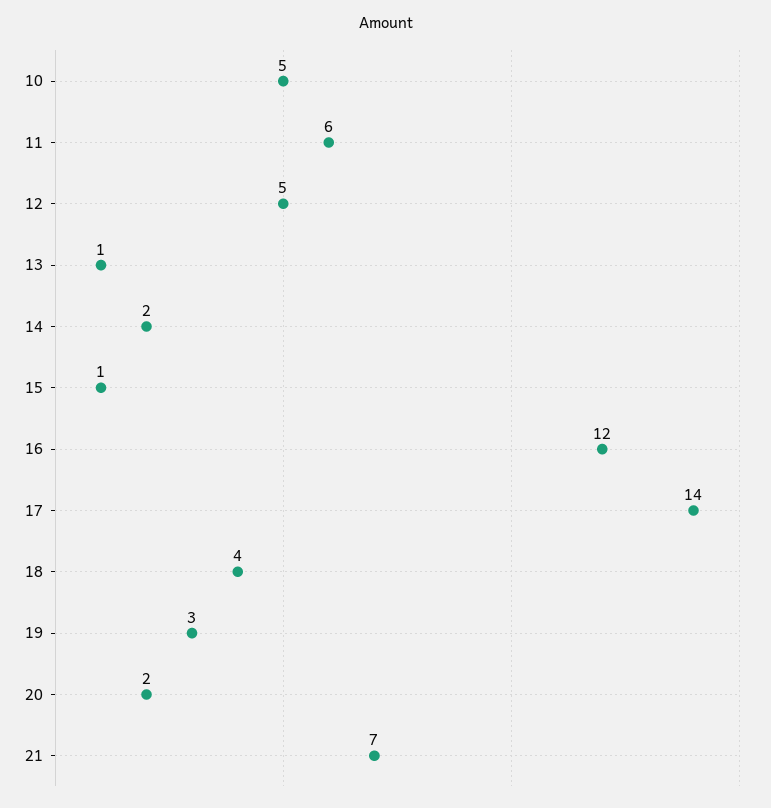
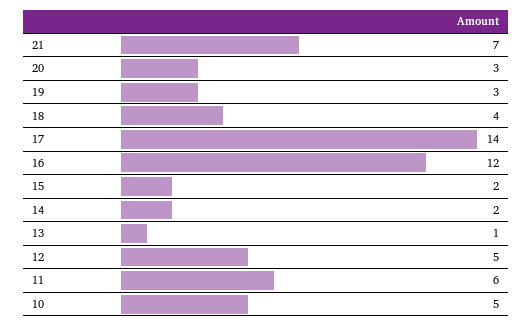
15: 1 -> 2
20: 2 -> 3

